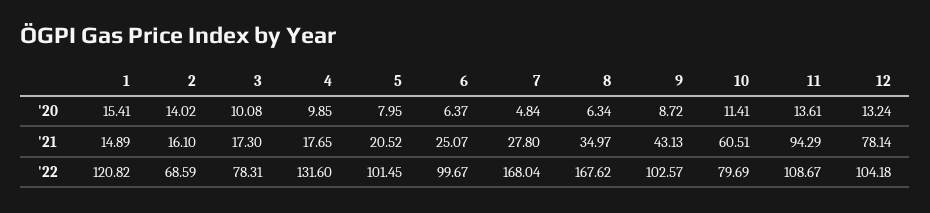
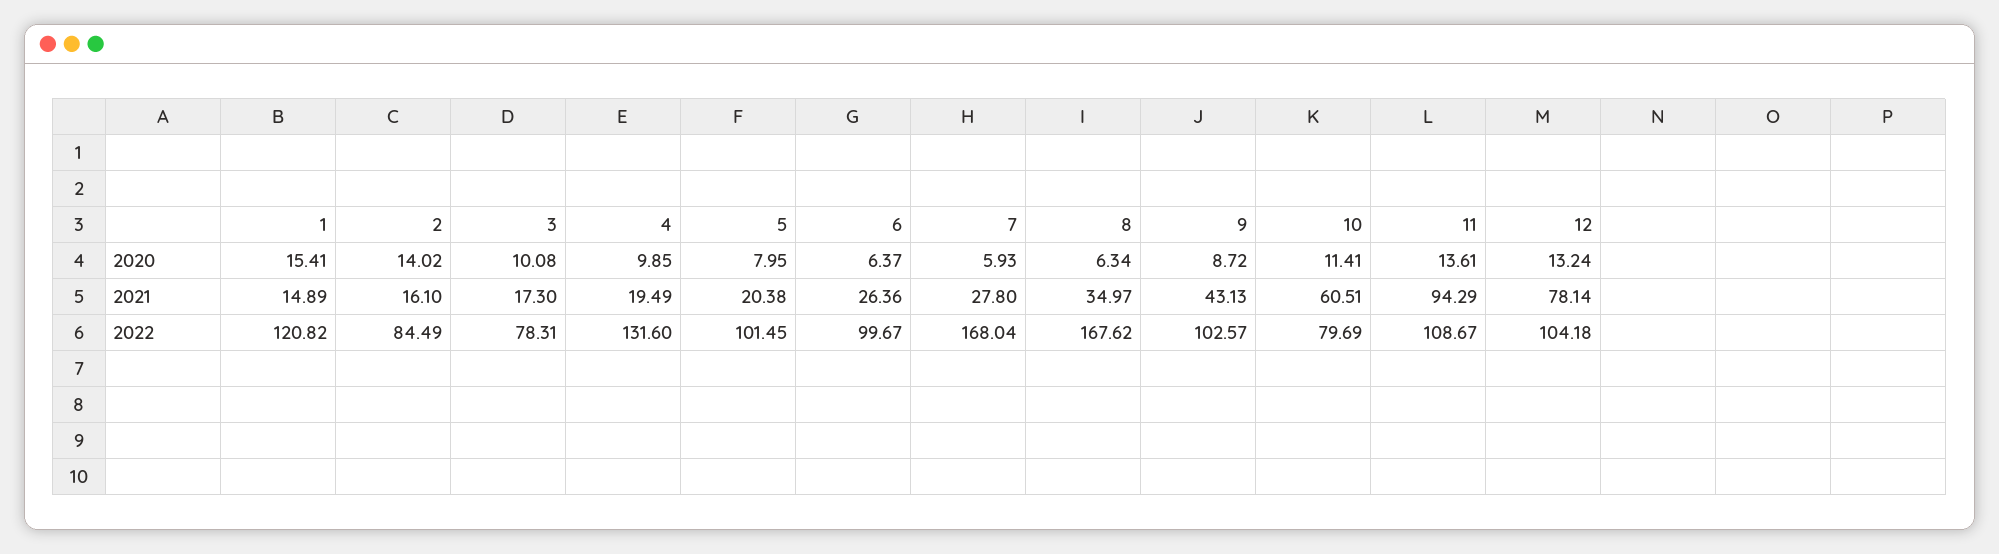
7, '20: 4.84 -> 5.93
4, '21: 17.65 -> 19.49
5, '21: 20.52 -> 20.38
6, '21: 25.07 -> 26.36
2, '22: 68.59 -> 84.49

